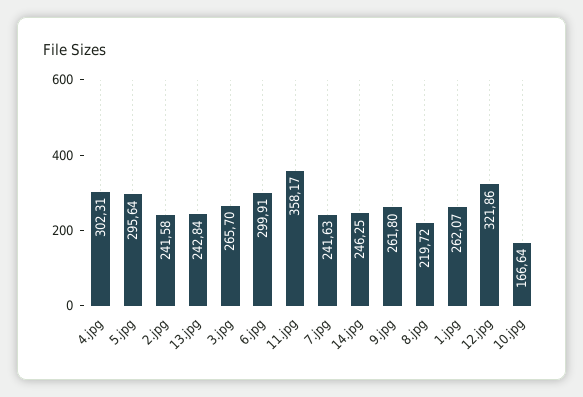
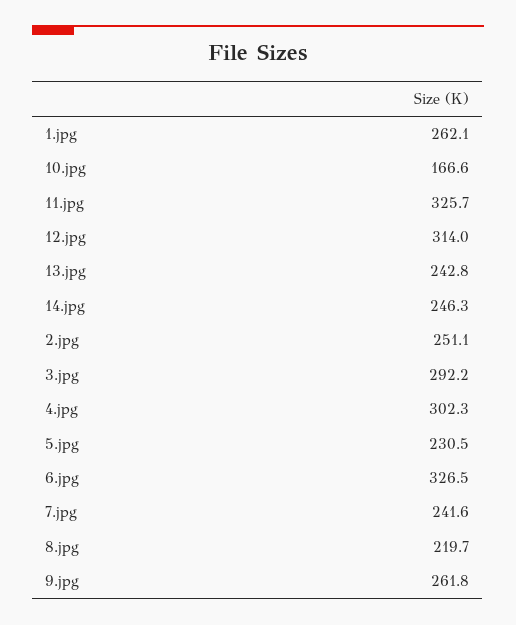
5.jpg: 295.64 -> 230.5
2.jpg: 241.58 -> 251.1
3.jpg: 265.7 -> 292.2
6.jpg: 299.91 -> 326.5
11.jpg: 358.17 -> 325.7
12.jpg: 321.86 -> 314

